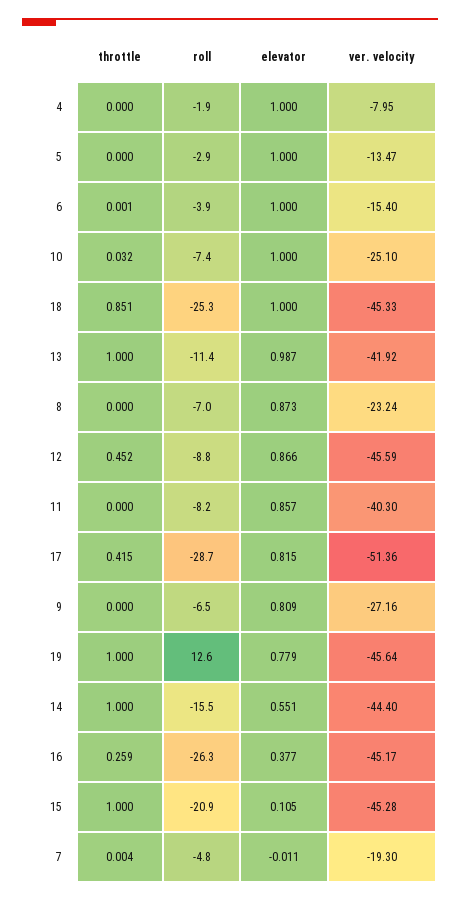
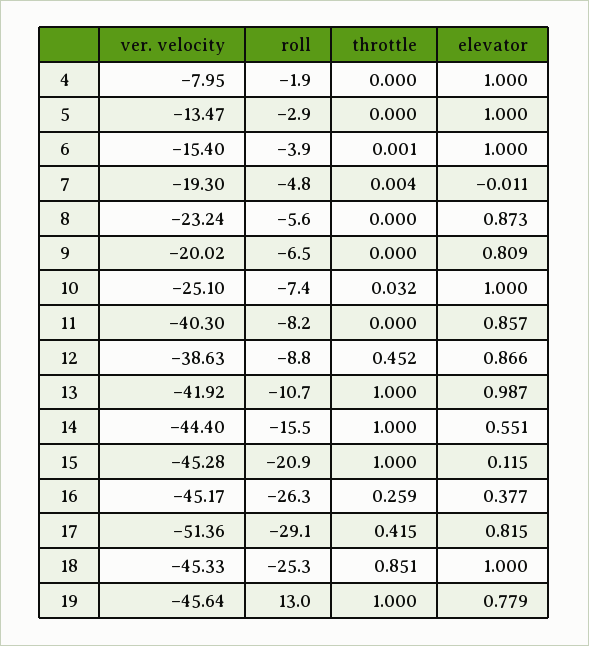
roll, 13: -11.4 -> -10.7
roll, 8: -7 -> -5.6
ver. velocity, 12: -45.59 -> -38.63
roll, 17: -28.7 -> -29.1
ver. velocity, 9: -27.16 -> -20.02
roll, 19: 12.6 -> 13
elevator, 15: 0.105 -> 0.115

